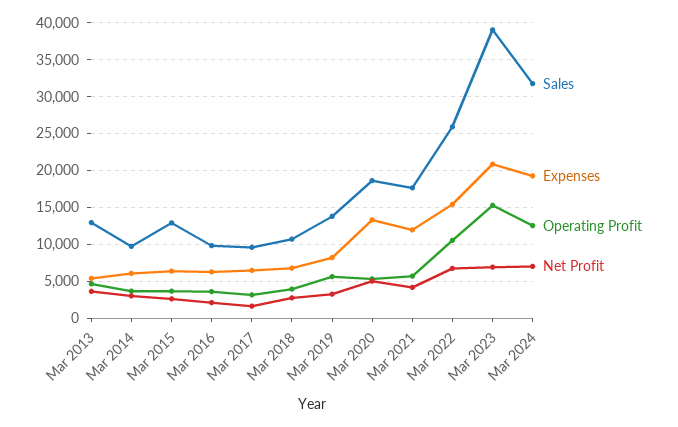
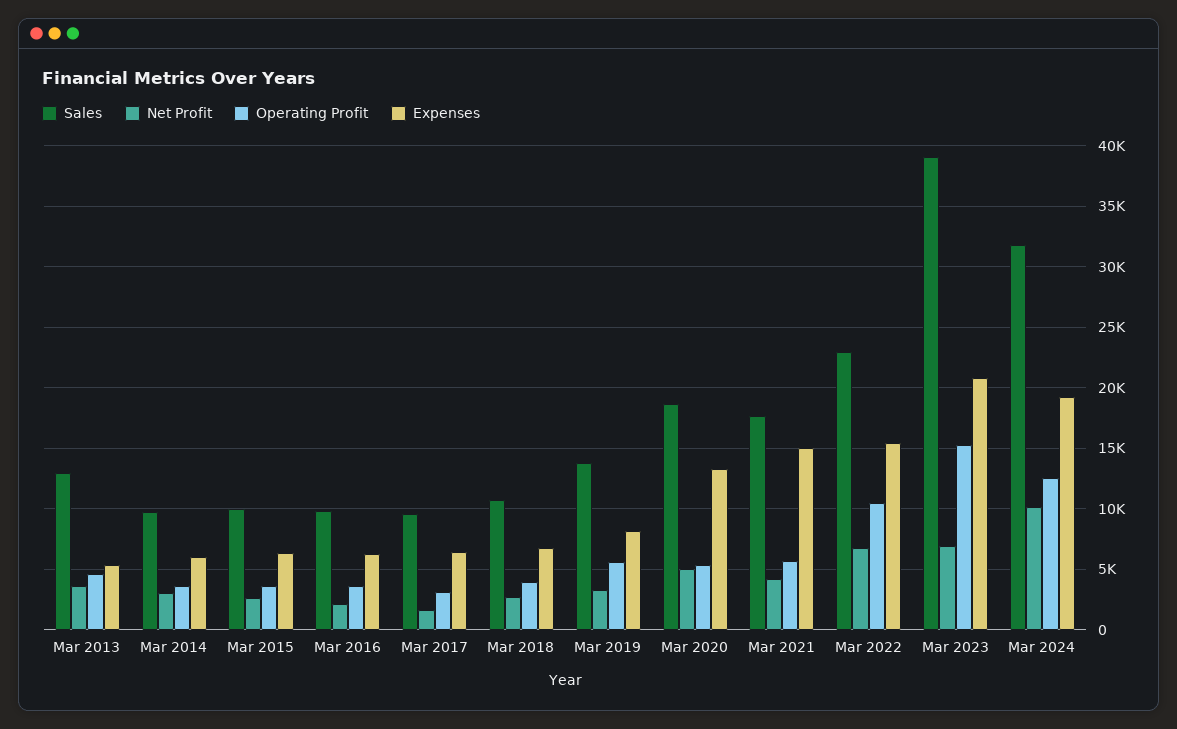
Sales, Mar 2015: 13000 -> 10000
Expenses, Mar 2021: 12000 -> 15000
Sales, Mar 2022: 26000 -> 23000
Net Profit, Mar 2024: 7000 -> 10000

